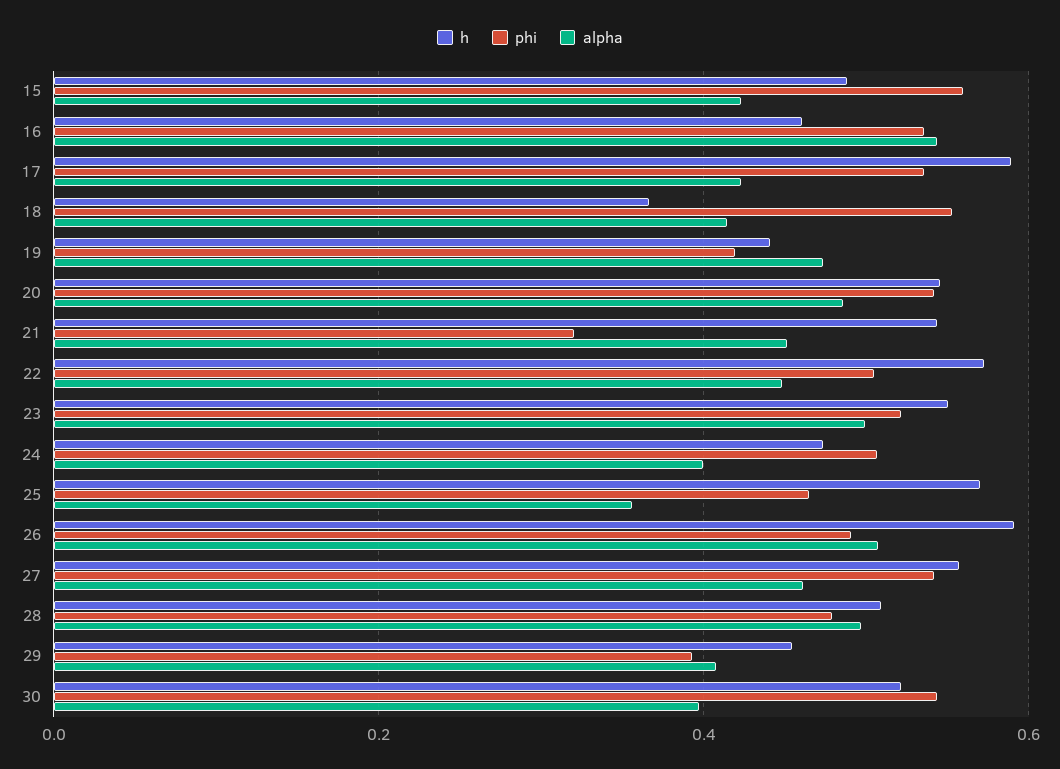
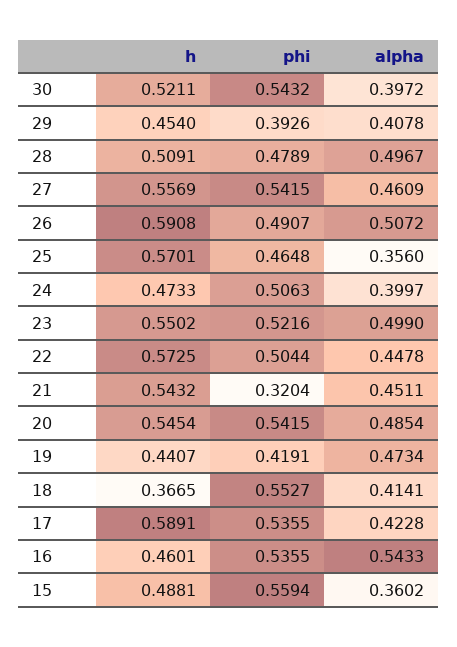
alpha, 15: 0.42 -> 0.3602

